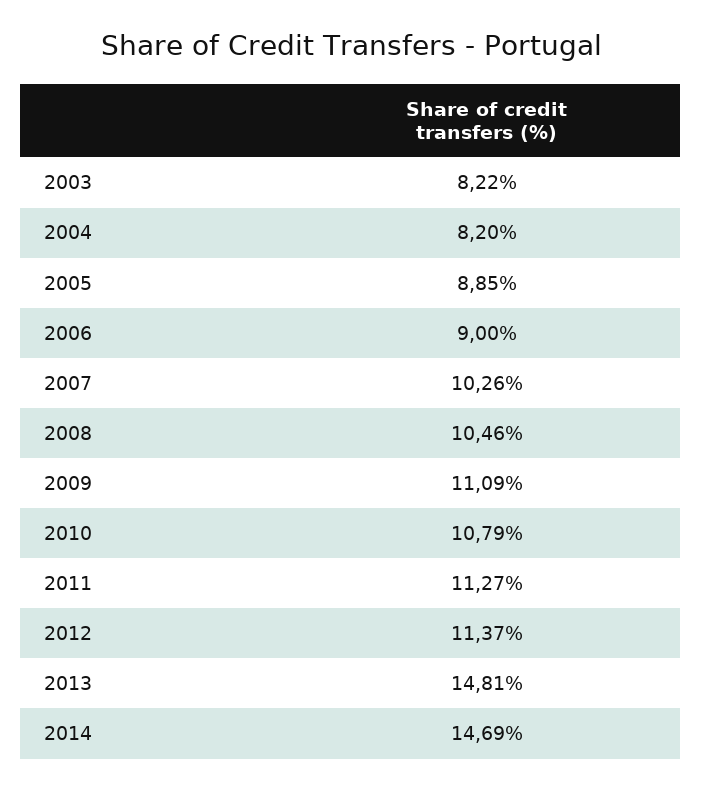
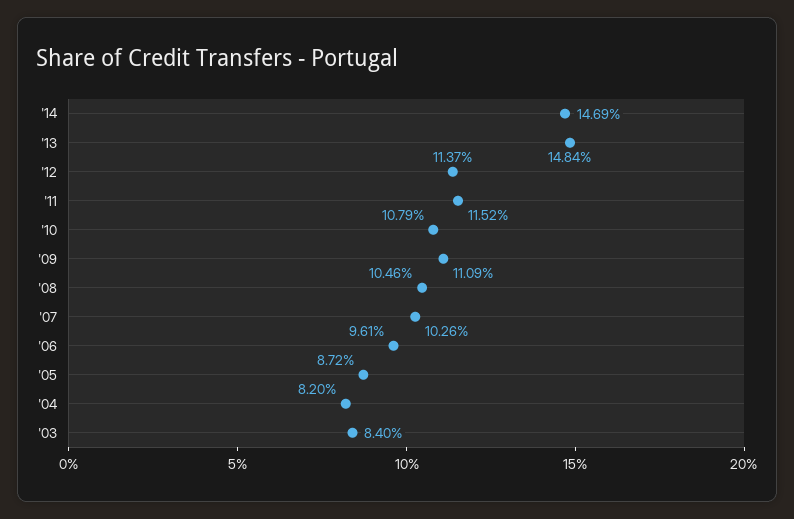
2003: 8.22 -> 8.4
2005: 8.85 -> 8.72
2006: 9 -> 9.61
2011: 11.27 -> 11.52
2013: 14.81 -> 14.84

